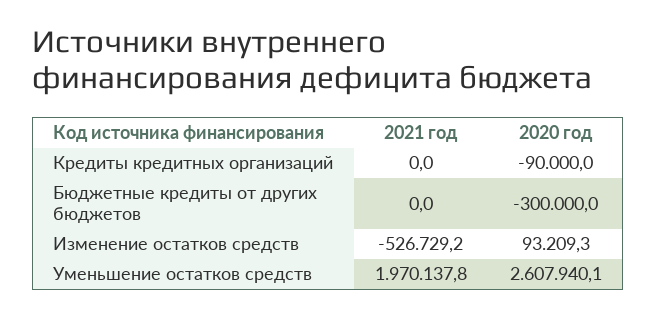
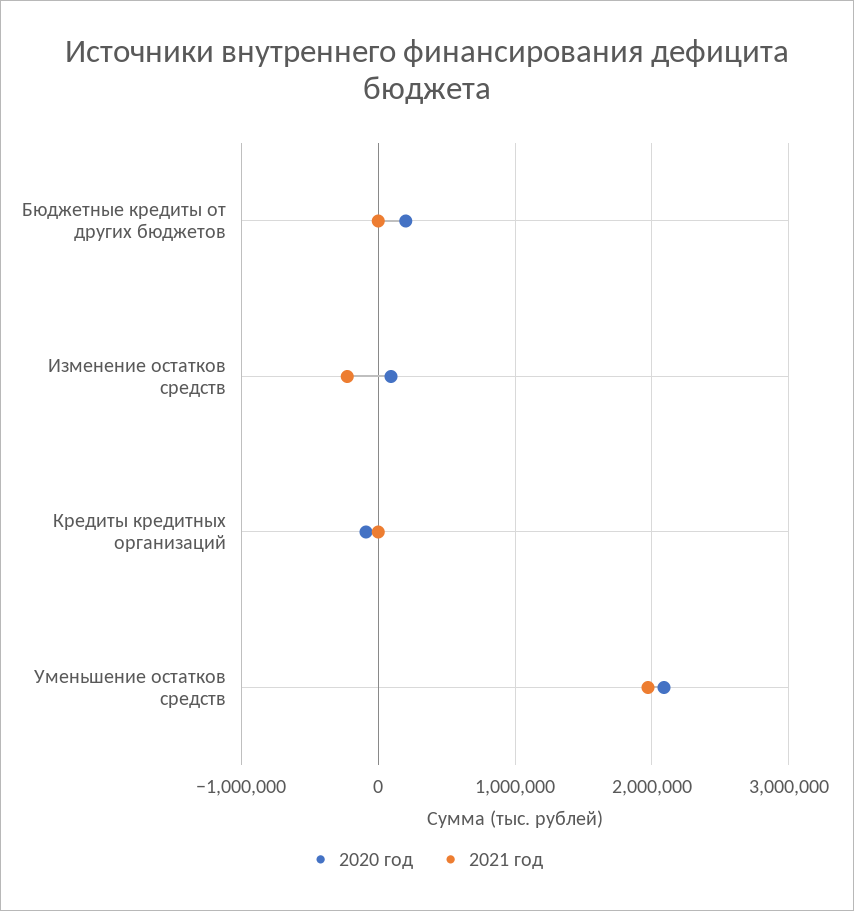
2020 год, Бюджетные кредиты от других бюджетов: -300000 -> 200000
2021 год, Изменение остатков средств: -526729.2 -> -200000
2020 год, Уменьшение остатков средств: 2607940.1 -> 2100000

